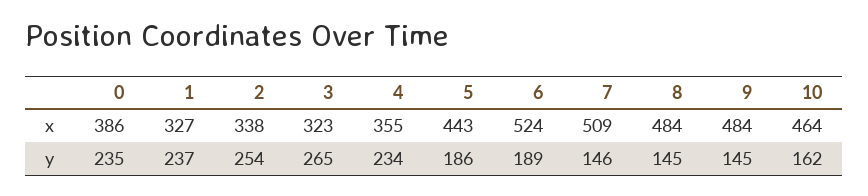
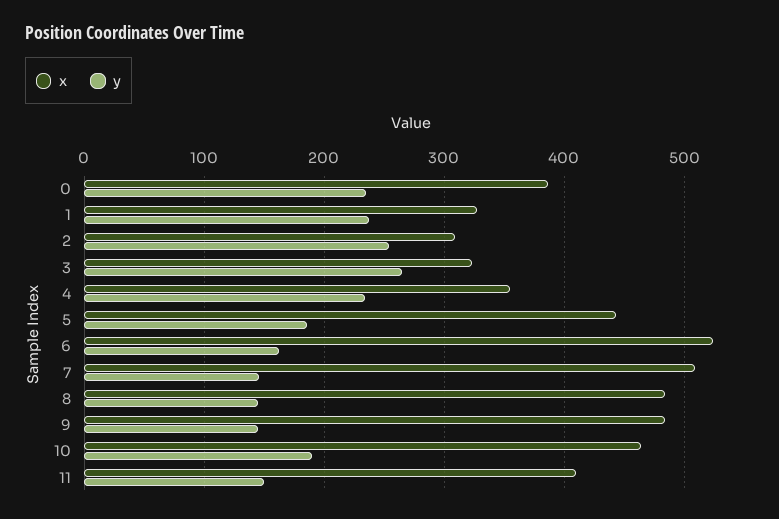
x, 2: 338 -> 310
y, 6: 189 -> 160
y, 10: 162 -> 190
x, 11: none -> 410
y, 11: none -> 150

